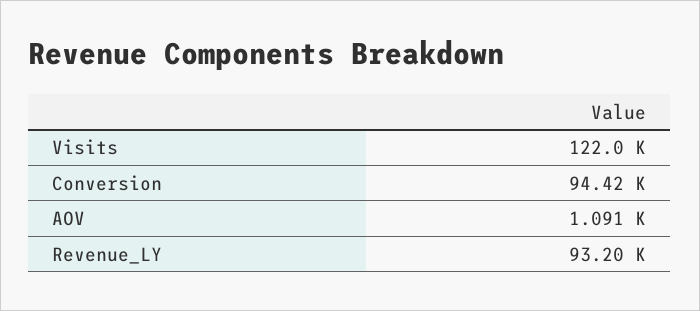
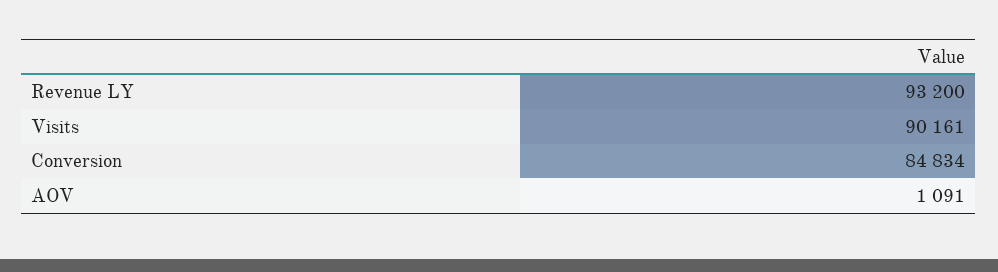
Visits: 122000 -> 90161
Conversion: 94420 -> 84834

